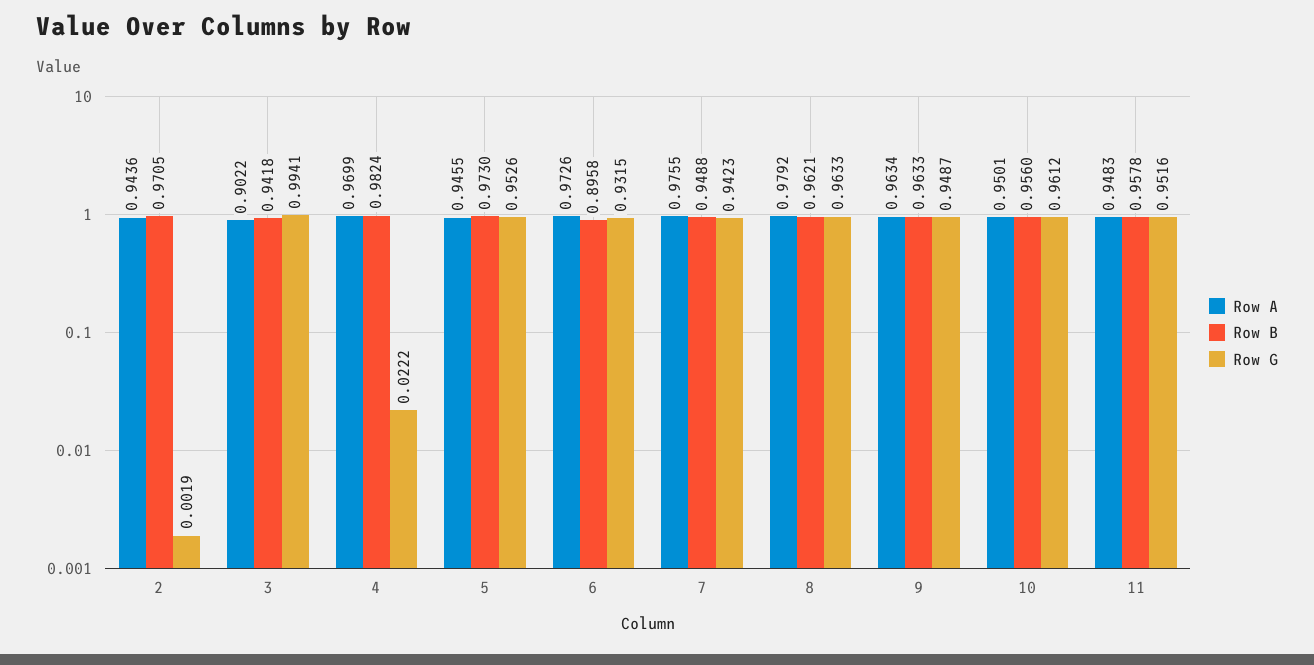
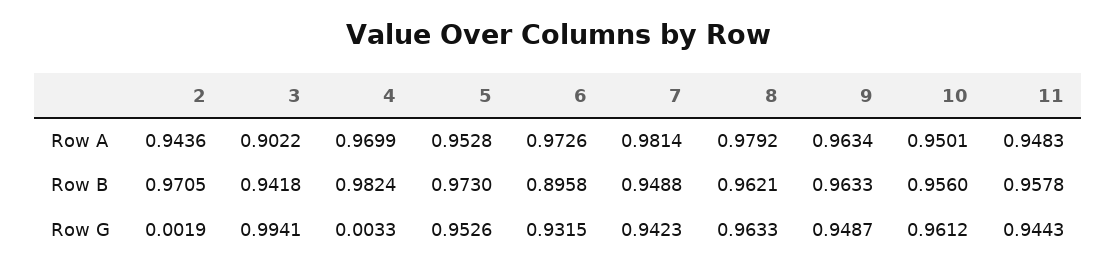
Row G, 4: 0.0222 -> 0.0033
Row A, 5: 0.9455 -> 0.9528
Row A, 7: 0.9755 -> 0.9814
Row G, 11: 0.9516 -> 0.9443

